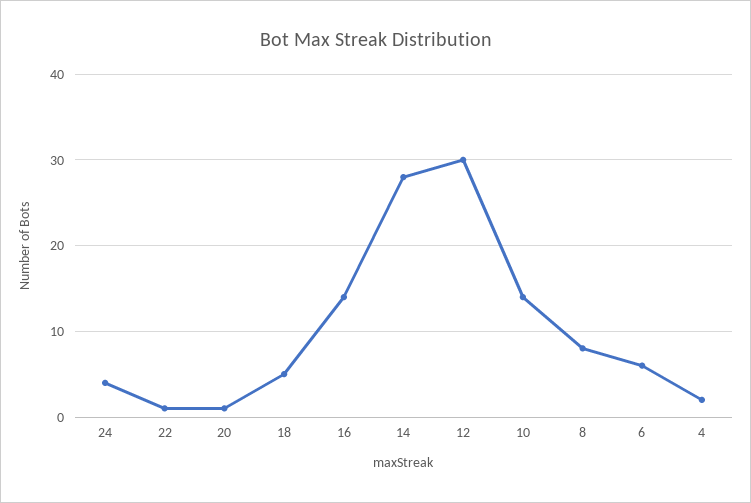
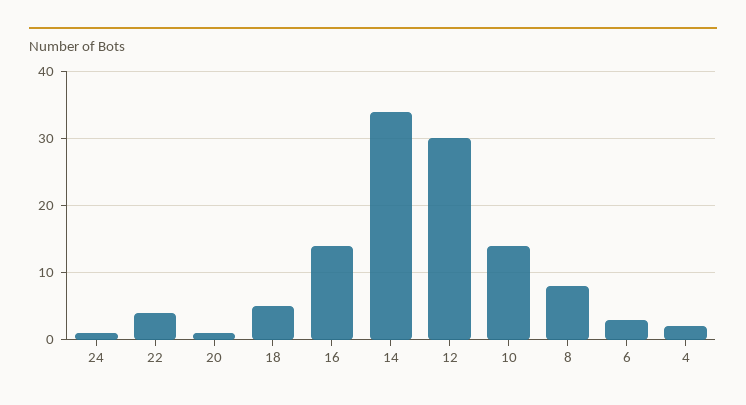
24: 4 -> 1
22: 1 -> 4
14: 28 -> 34
6: 6 -> 3

